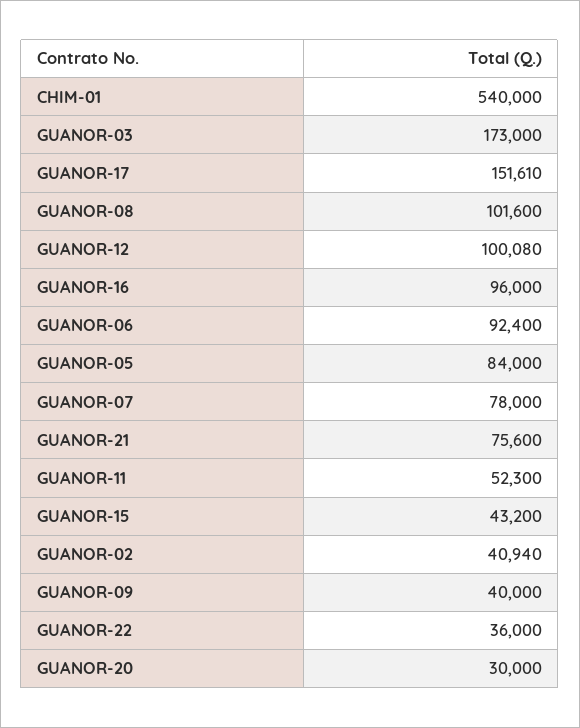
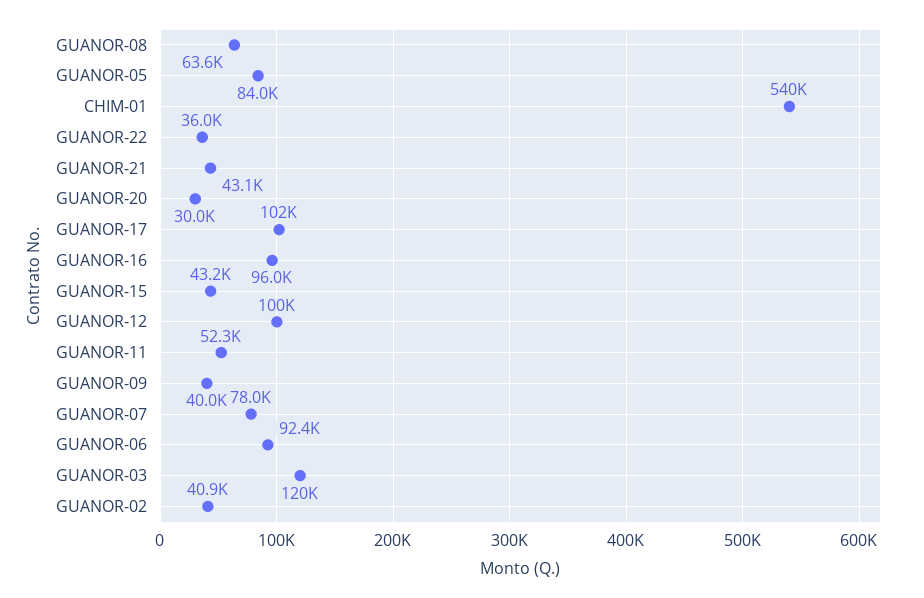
GUANOR-03: 173000 -> 120000
GUANOR-17: 151610 -> 102000
GUANOR-08: 101600 -> 63600
GUANOR-21: 75600 -> 43100

